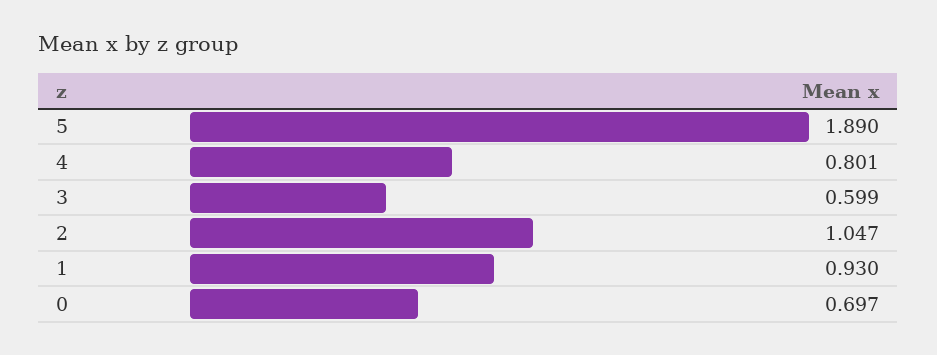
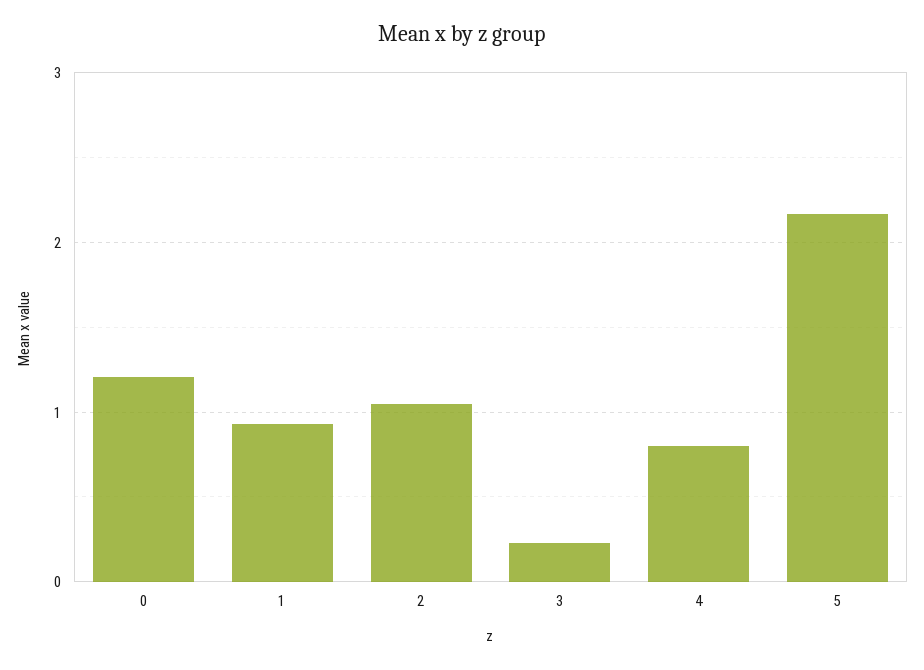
5: 1.89 -> 2.2
3: 0.599 -> 0.2
0: 0.697 -> 1.2

